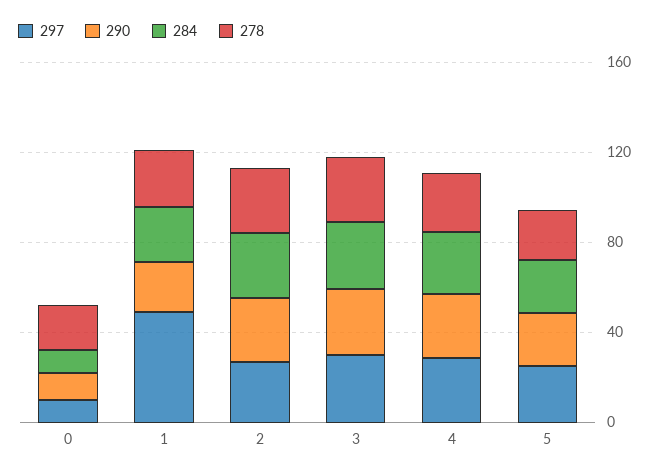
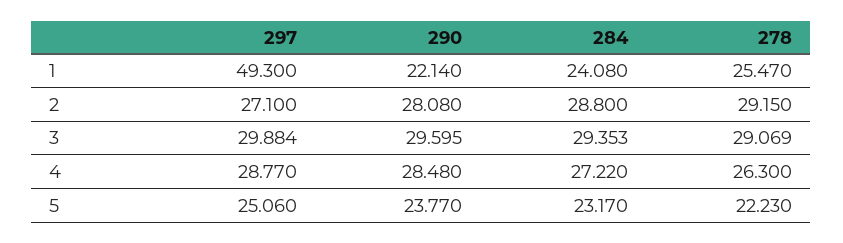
297, 0: 10 -> none
290, 0: 10 -> none
284, 0: 10 -> none
278, 0: 20 -> none

